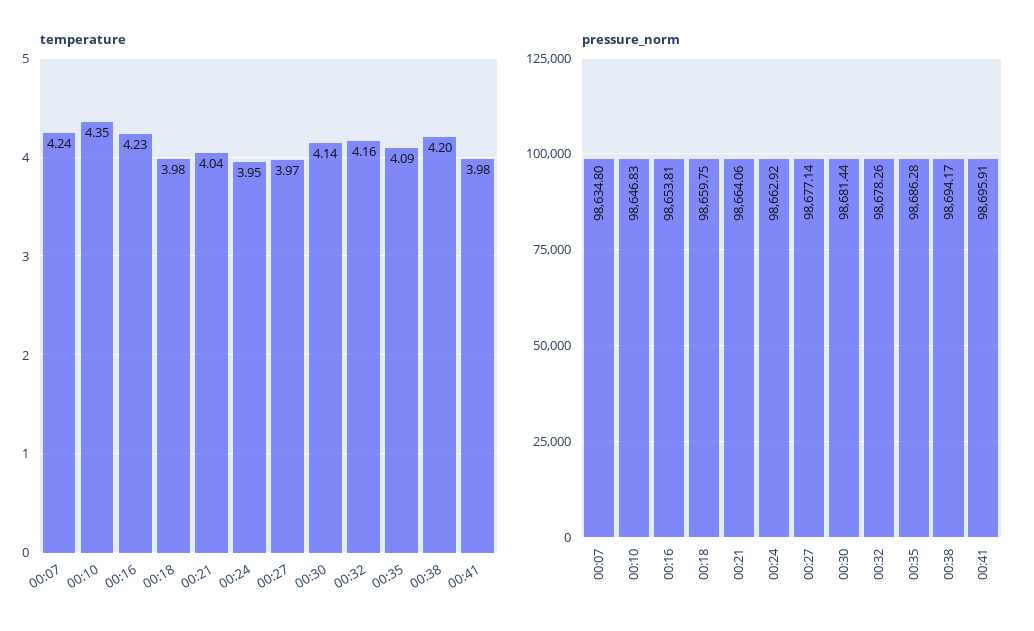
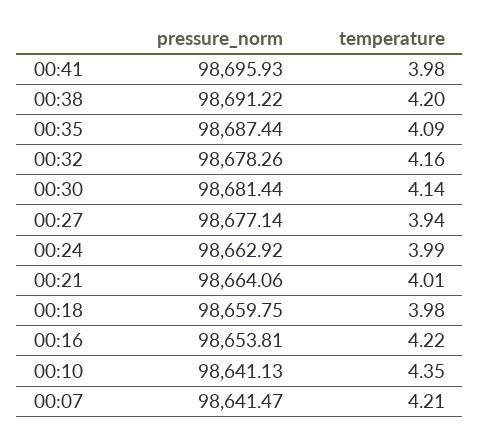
temperature, 00:07: 4.24 -> 4.21
temperature, 00:16: 4.23 -> 4.22
temperature, 00:21: 4.04 -> 4.01
temperature, 00:24: 3.95 -> 3.99
temperature, 00:27: 3.97 -> 3.94
pressure_norm, 00:07: 98634.8 -> 98641.47
pressure_norm, 00:10: 98646.83 -> 98641.13
pressure_norm, 00:35: 98686.28 -> 98687.44
pressure_norm, 00:38: 98694.17 -> 98691.22
pressure_norm, 00:41: 98695.91 -> 98695.93

